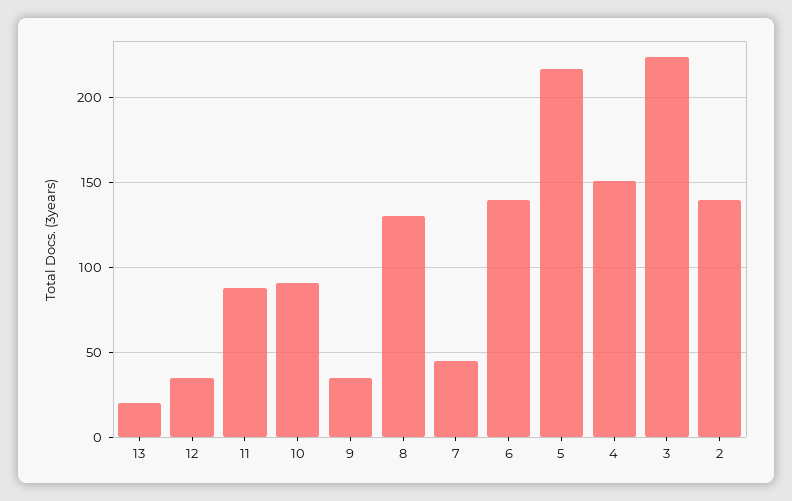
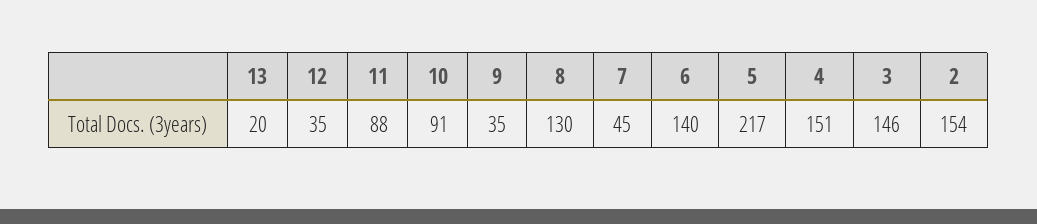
3: 225 -> 146
2: 140 -> 154

